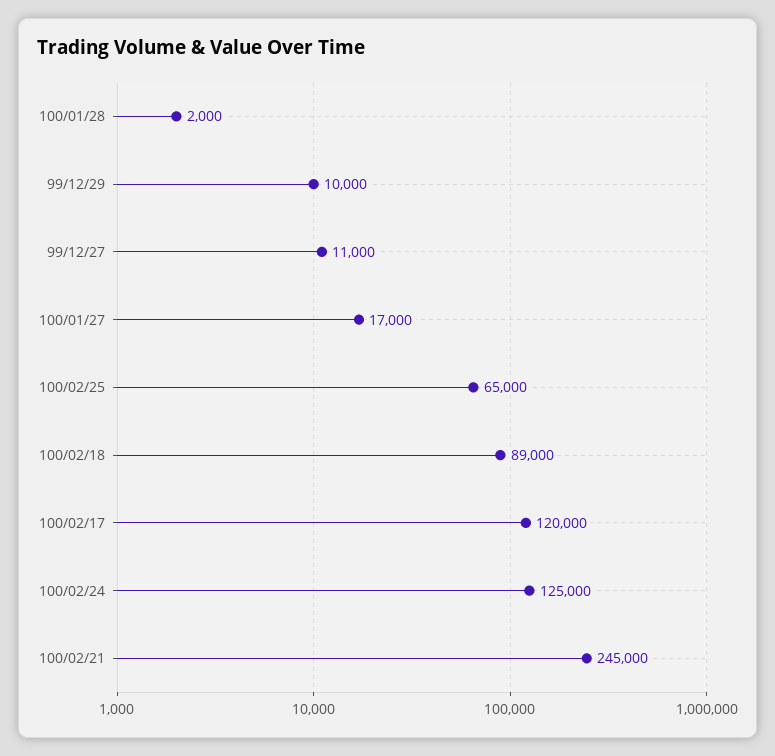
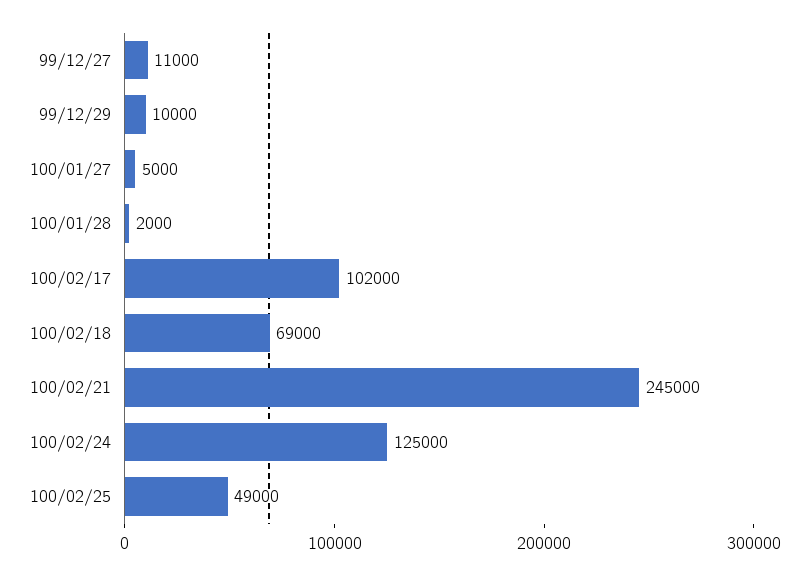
100/01/27: 17000 -> 5000
100/02/25: 65000 -> 49000
100/02/18: 89000 -> 69000
100/02/17: 120000 -> 102000

